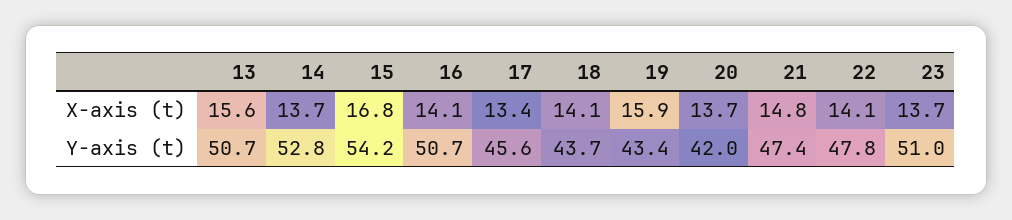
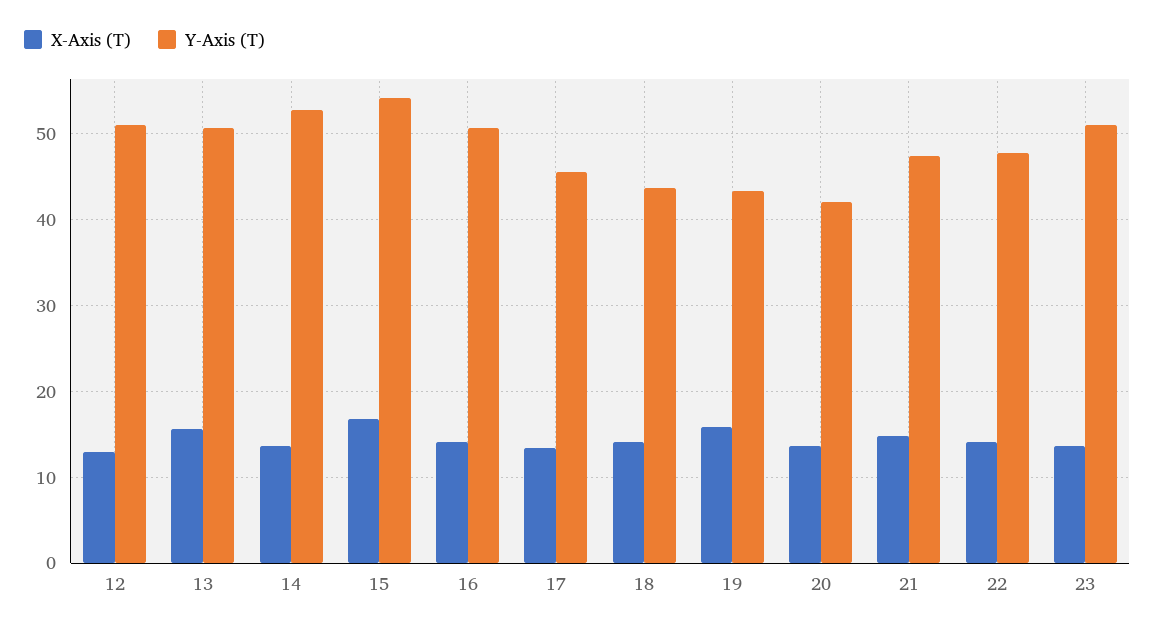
X-axis (t), 12: none -> 13
Y-axis (t), 12: none -> 51

